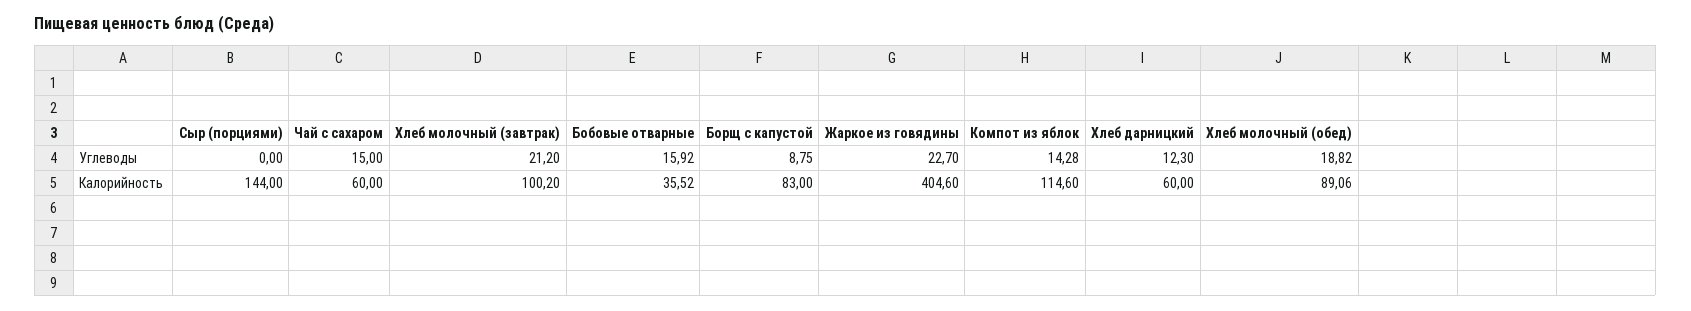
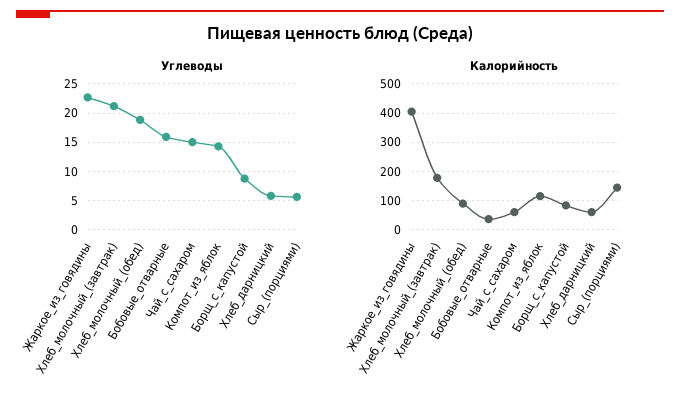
Углеводы, Сыр (порциями): 0 -> 5
Углеводы, Хлеб дарницкий: 12.3 -> 5
Калорийность, Хлеб молочный (завтрак): 100.2 -> 175

